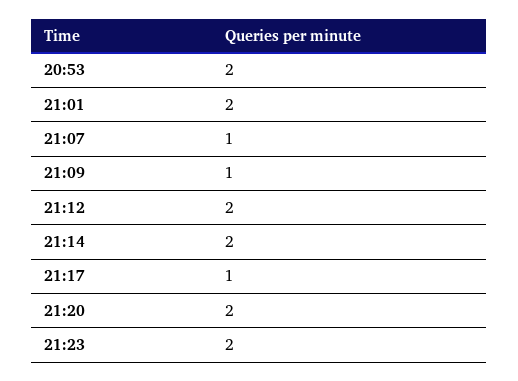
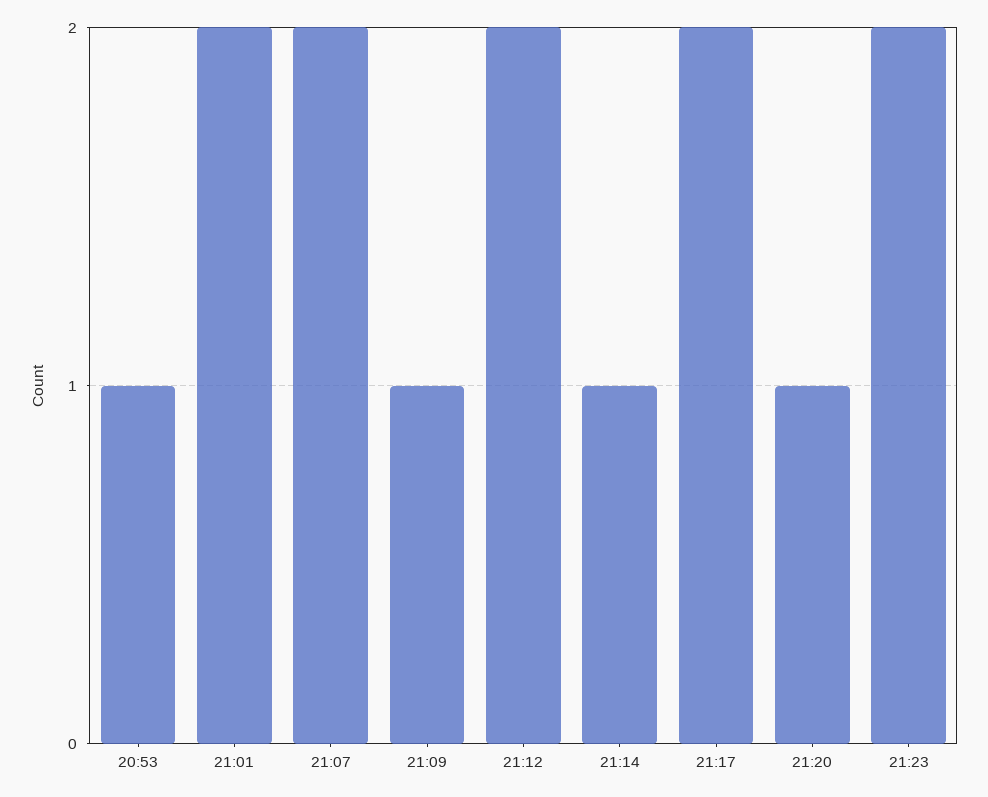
20:53: 2 -> 1
21:07: 1 -> 2
21:14: 2 -> 1
21:17: 1 -> 2
21:20: 2 -> 1

